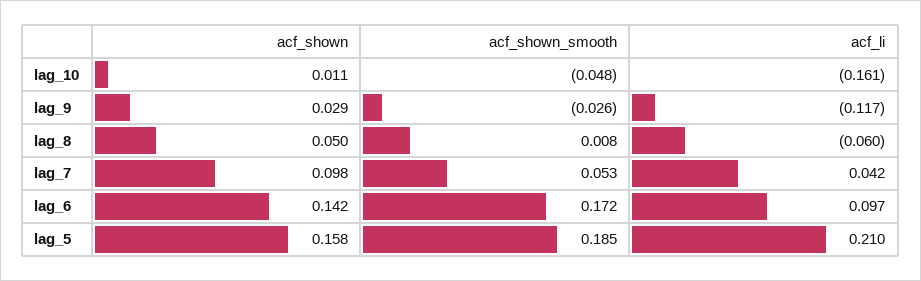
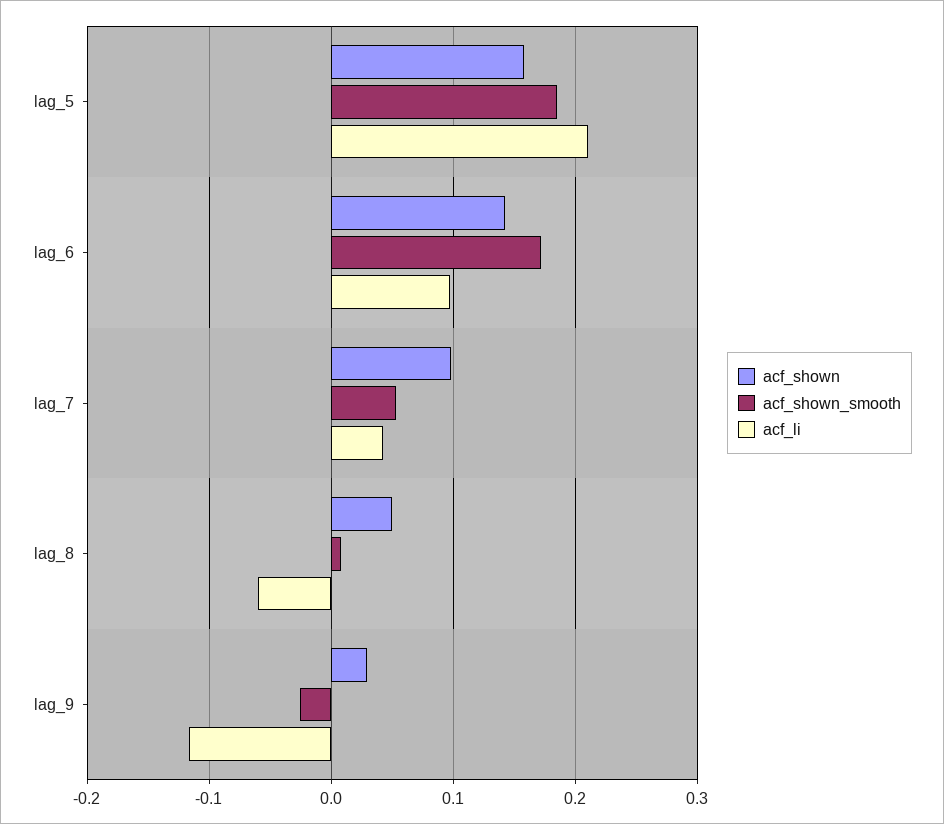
acf_shown, lag_10: 0.011 -> none
acf_shown_smooth, lag_10: -0.048 -> none
acf_li, lag_10: -0.161 -> none

